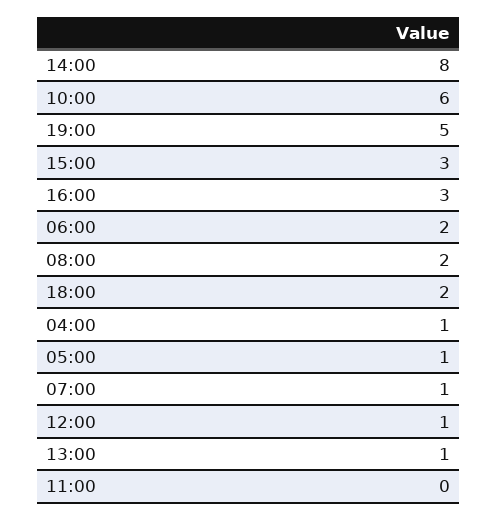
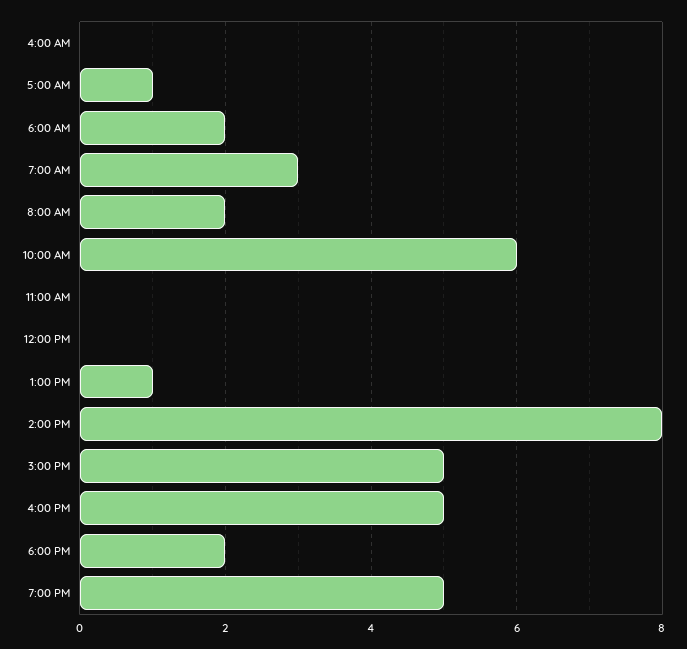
15:00: 3 -> 5
16:00: 3 -> 5
04:00: 1 -> 0
07:00: 1 -> 3
12:00: 1 -> 0

